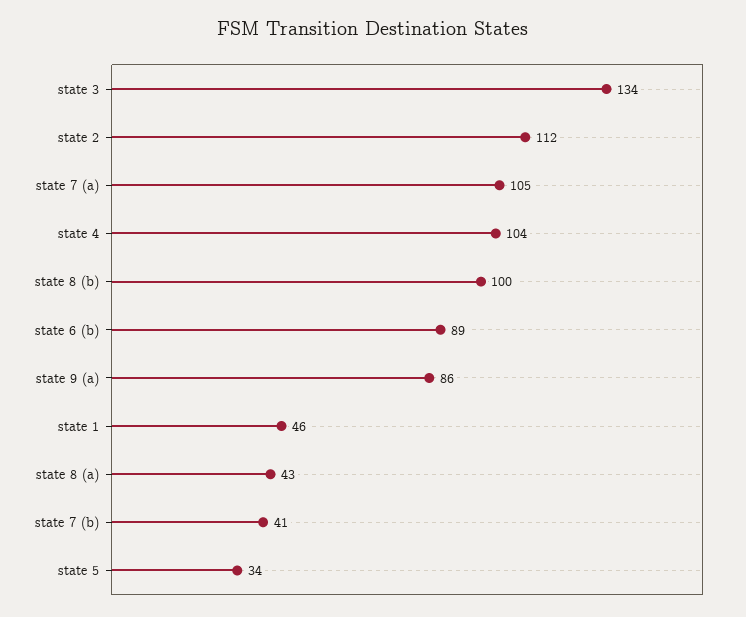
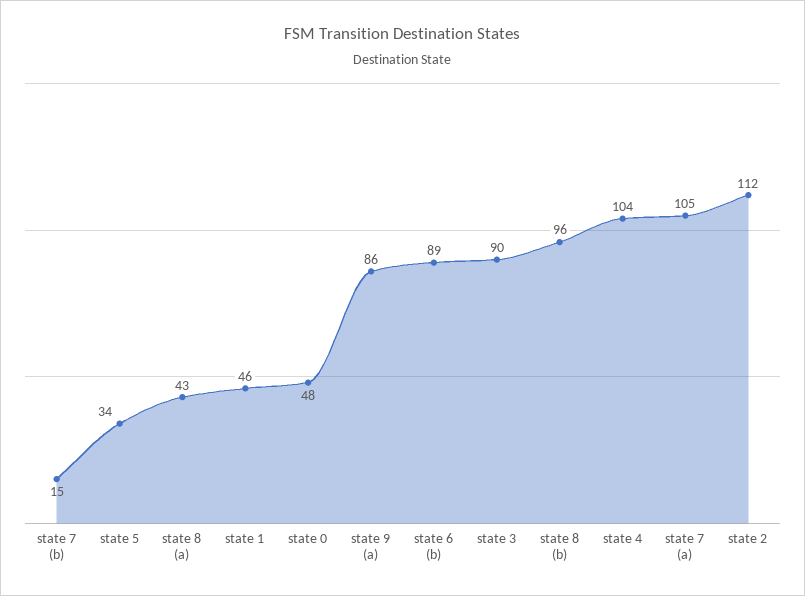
state 3: 134 -> 90
state 8 (b): 100 -> 96
state 7 (b): 41 -> 15
state 0: none -> 48

